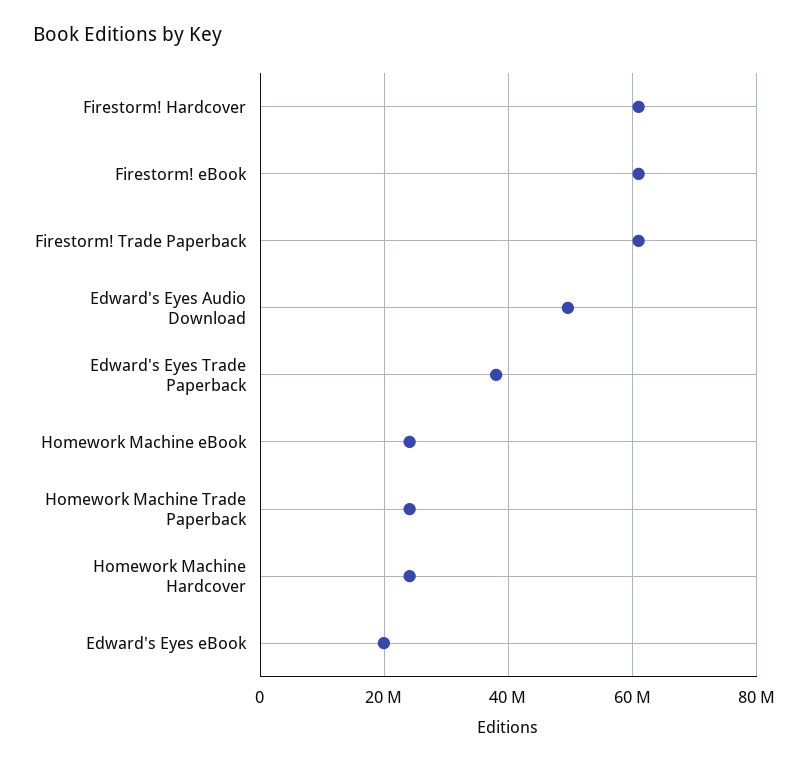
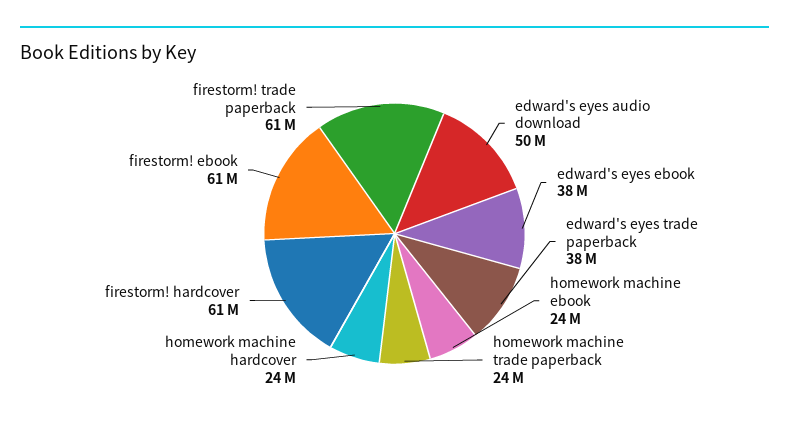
Edward's Eyes eBook: 20000000 -> 38000000

